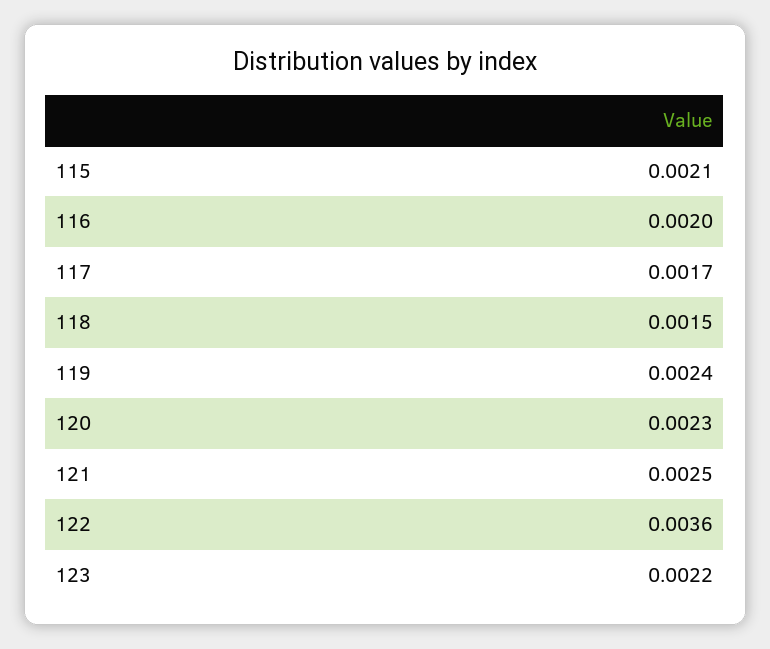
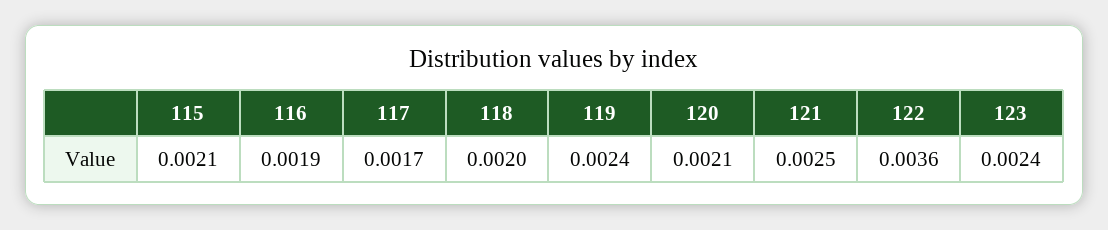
116: 0.002 -> 0.0019
118: 0.0015 -> 0.002
120: 0.0023 -> 0.0021
123: 0.0022 -> 0.0024

